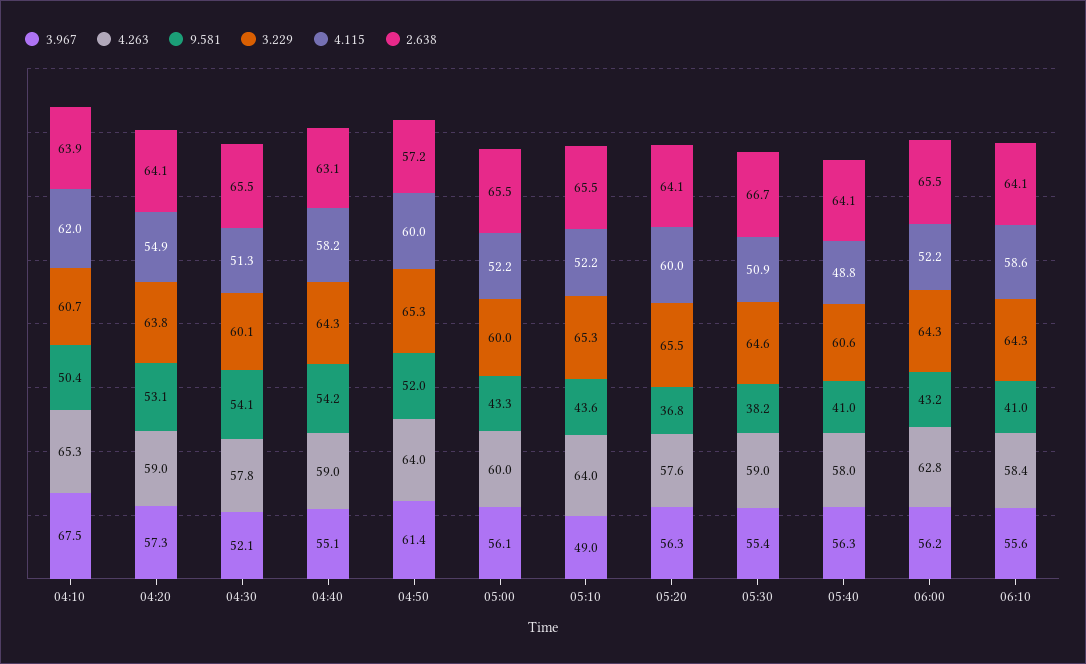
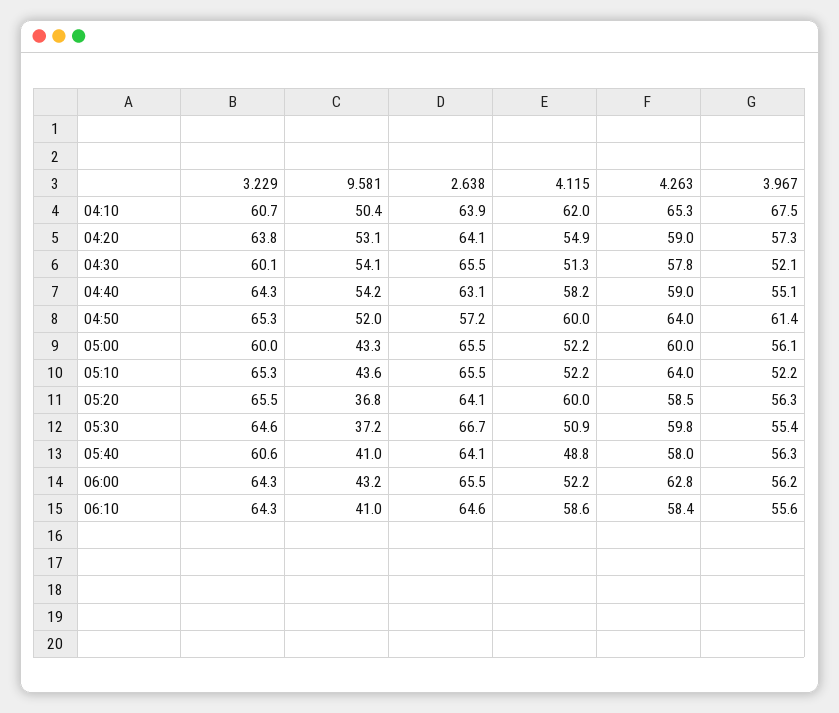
3.967, 05:10: 49 -> 52.2
4.263, 05:20: 57.6 -> 58.5
4.263, 05:30: 59 -> 59.8
9.581, 05:30: 38.2 -> 37.2
2.638, 06:10: 64.1 -> 64.6

